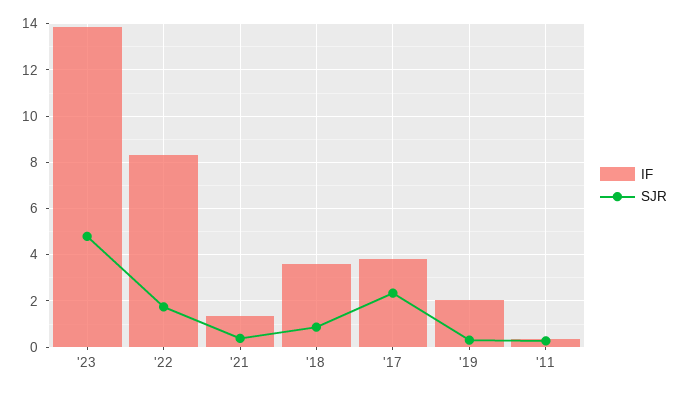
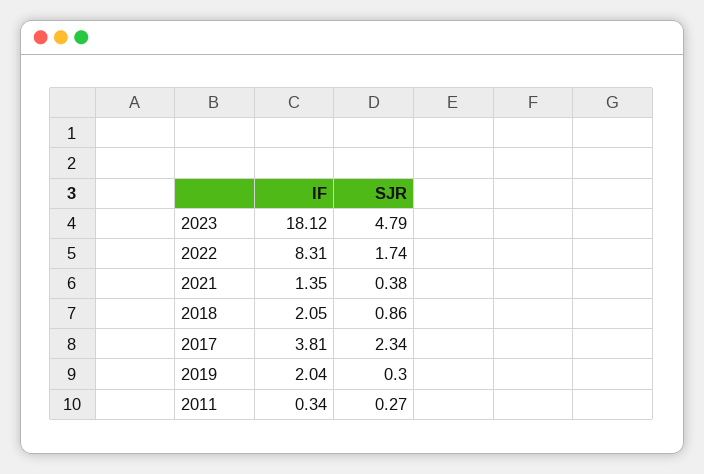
IF, '23: 14 -> 18.12
IF, '18: 3.5 -> 2.05

